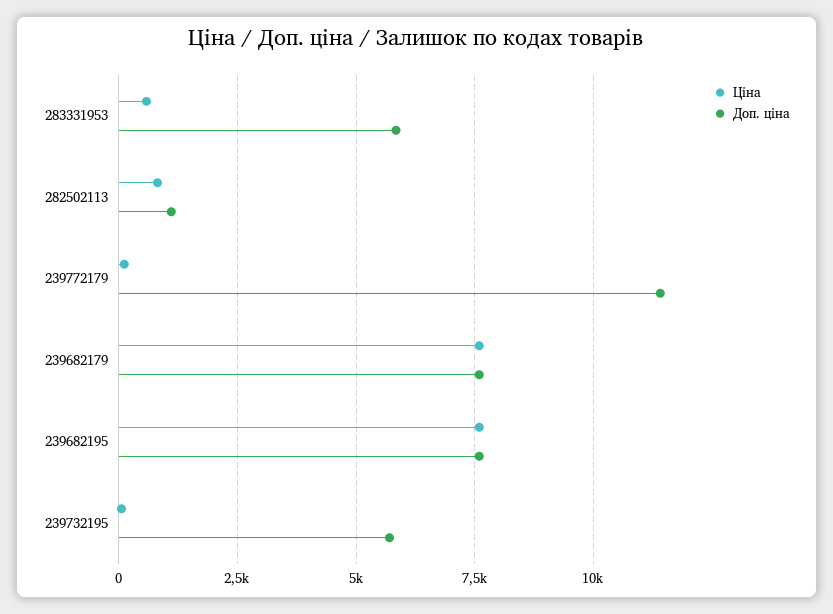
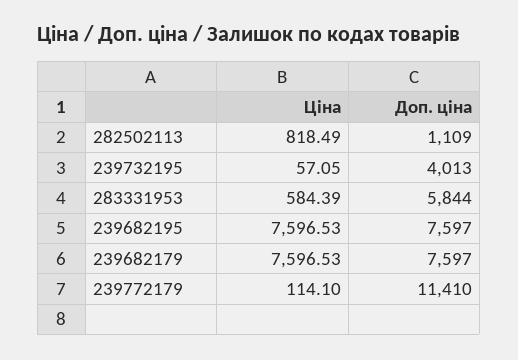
Доп. ціна, 239732195: 5750 -> 4013

